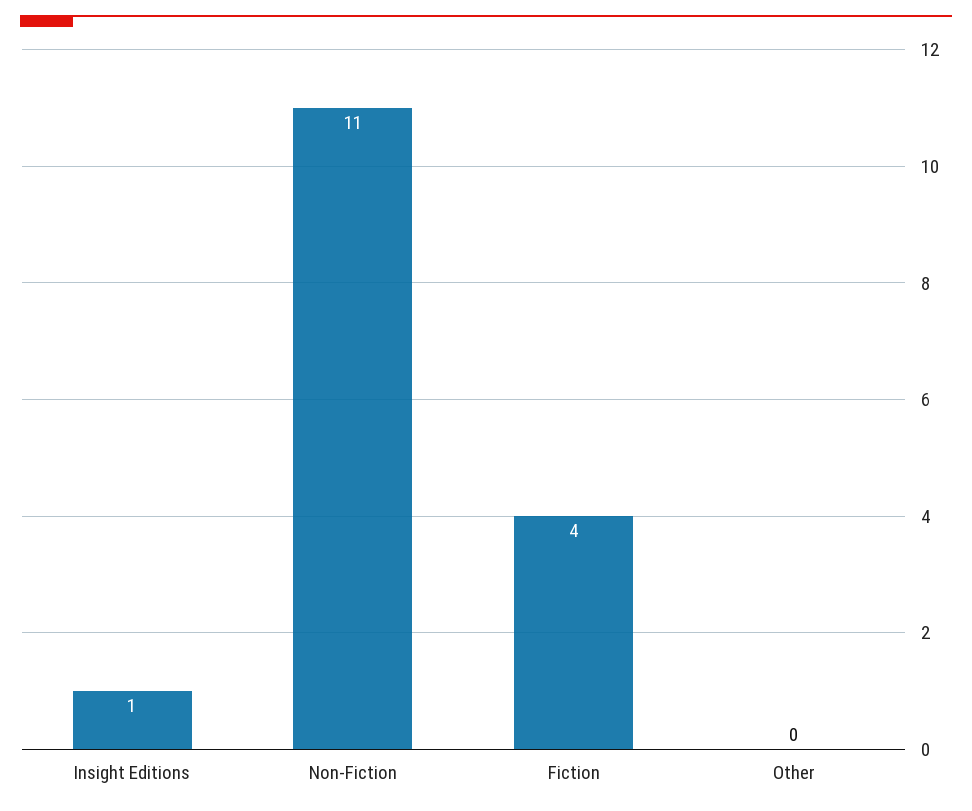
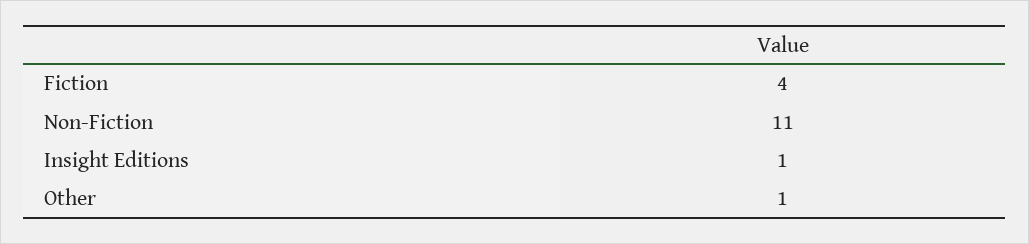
Other: 0 -> 1

